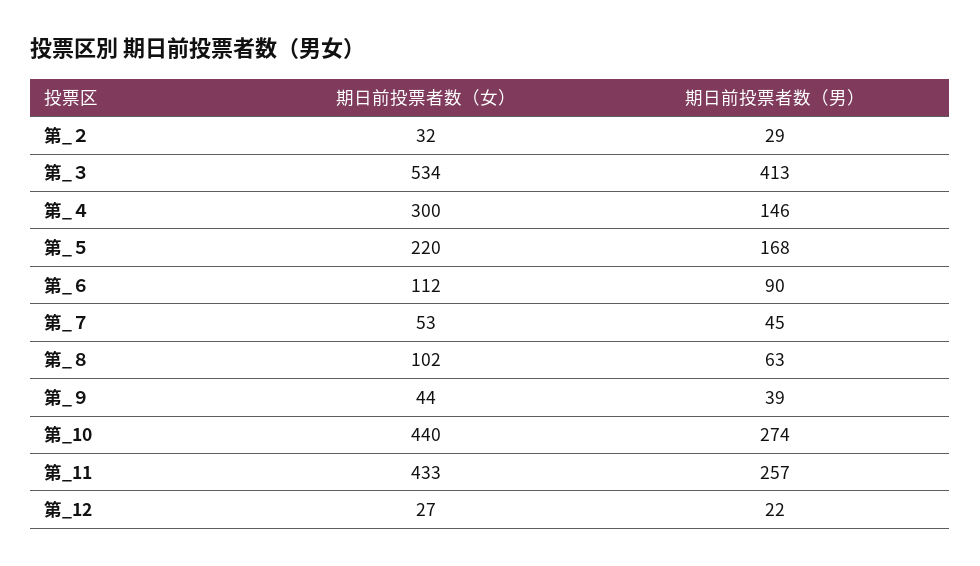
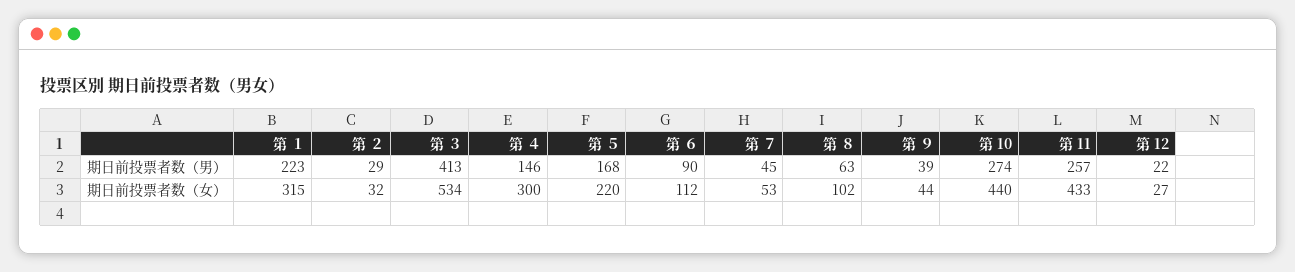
期日前投票者数（男）, 第 １: none -> 223
期日前投票者数（女）, 第 １: none -> 315

